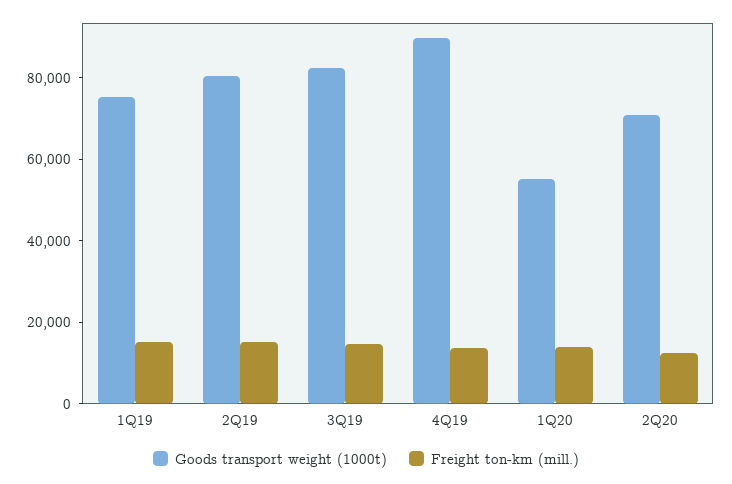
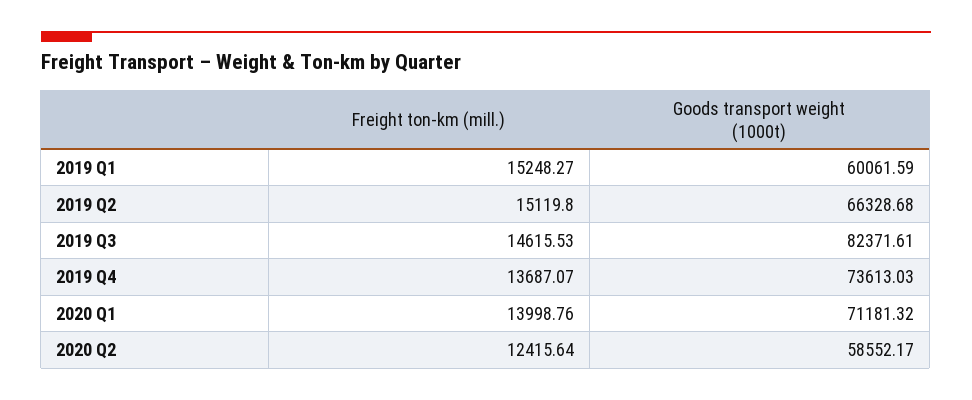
Goods transport weight (1000t), 1Q19: 75000 -> 60061.59
Goods transport weight (1000t), 2Q19: 80000 -> 66328.68
Goods transport weight (1000t), 4Q19: 90000 -> 73613.03
Goods transport weight (1000t), 1Q20: 55000 -> 71181.32
Goods transport weight (1000t), 2Q20: 70000 -> 58552.17

